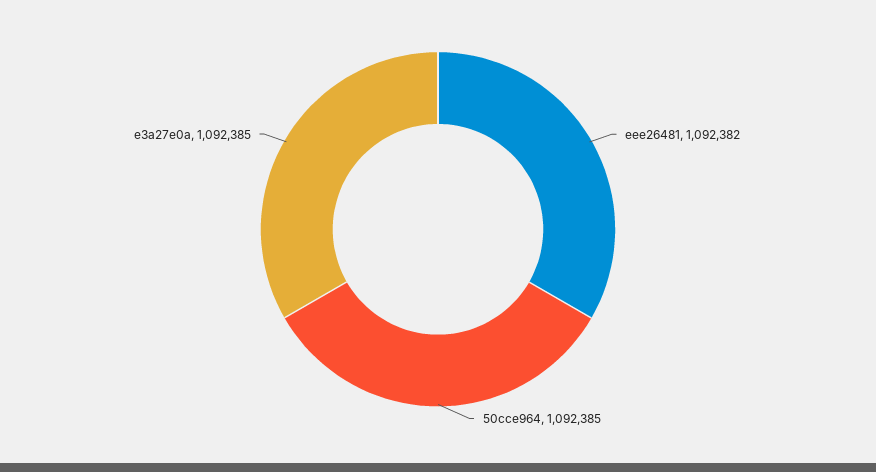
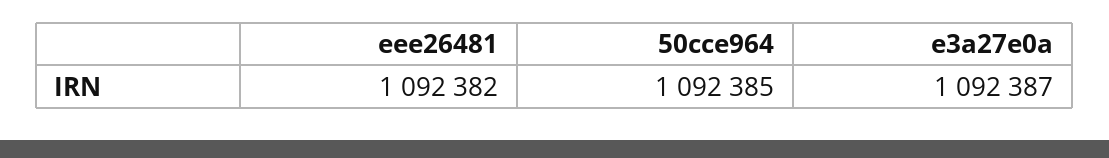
e3a27e0a: 1092385 -> 1092387

